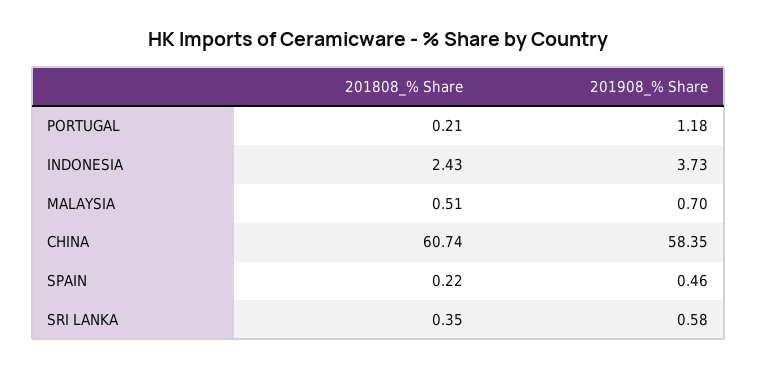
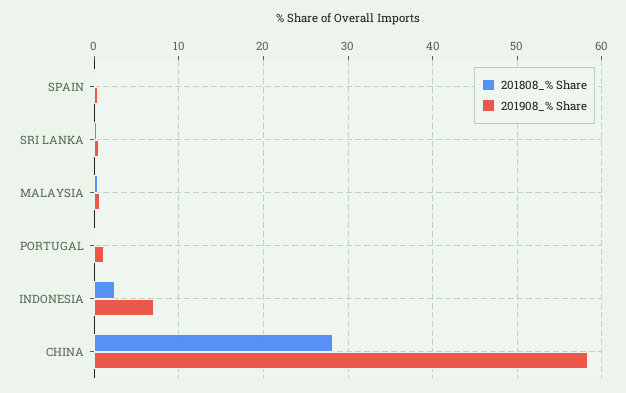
201908_% Share, INDONESIA: 3.73 -> 7
201808_% Share, CHINA: 60.74 -> 28

